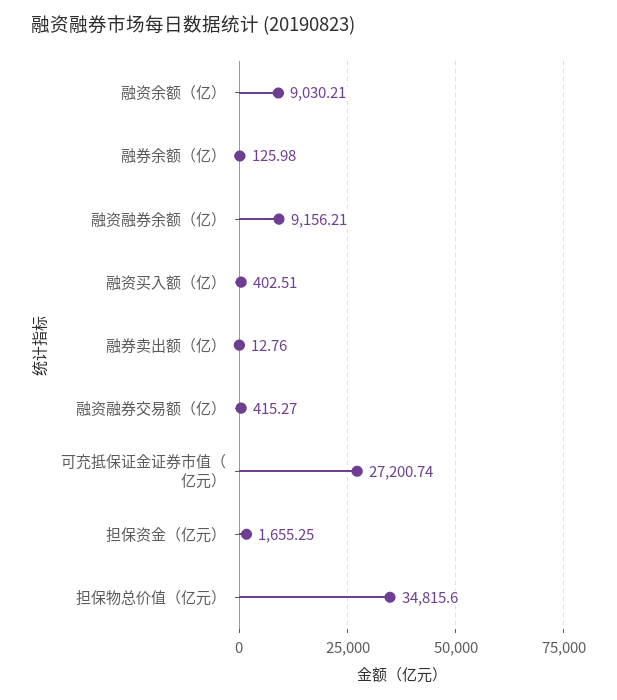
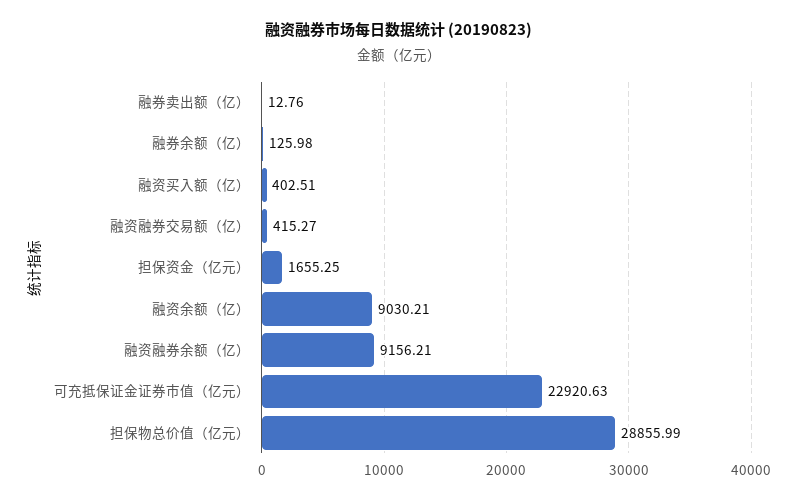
可充抵保证金证券市值（亿元）: 27200.74 -> 22920.63
担保物总价值（亿元）: 34815.6 -> 28855.99

